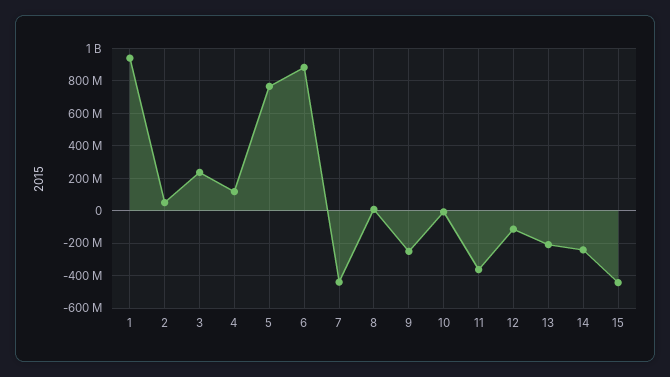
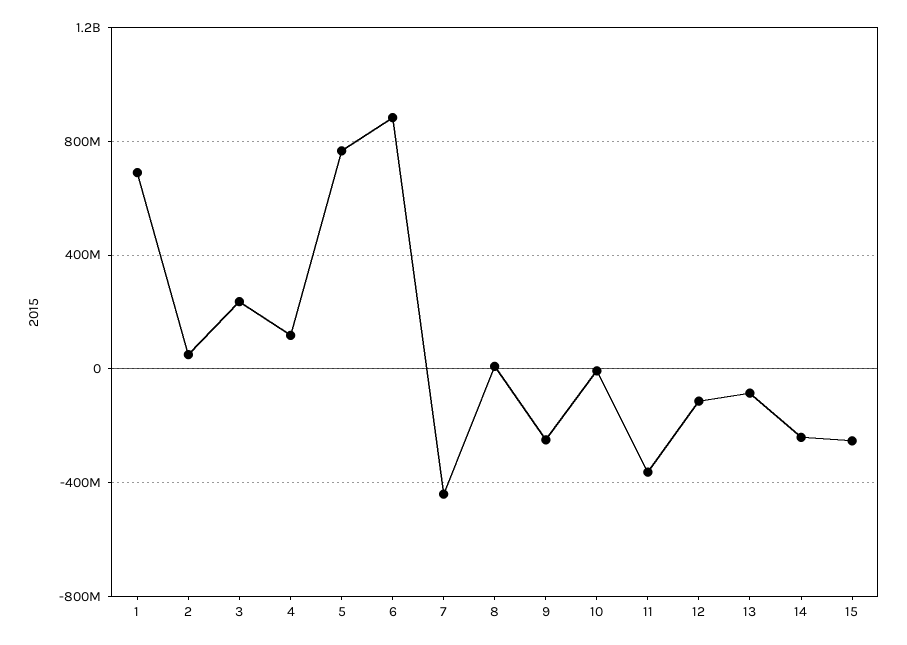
1: 950000000 -> 700000000
13: -200000000 -> -100000000
15: -450000000 -> -250000000

